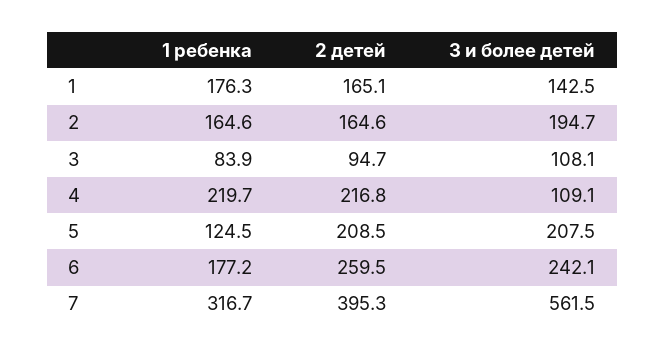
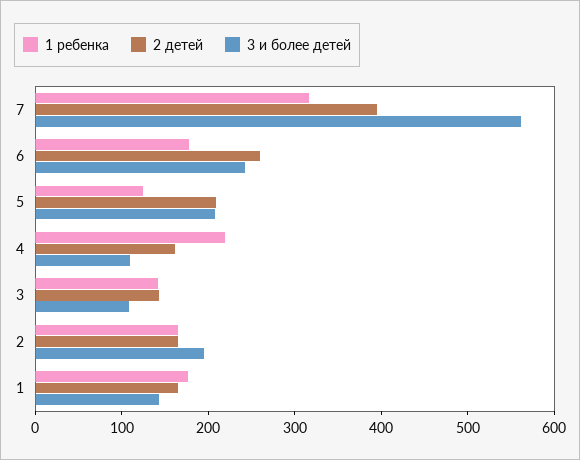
1 ребенка, 3: 83.9 -> 140
2 детей, 3: 94.7 -> 140
2 детей, 4: 216.8 -> 160

